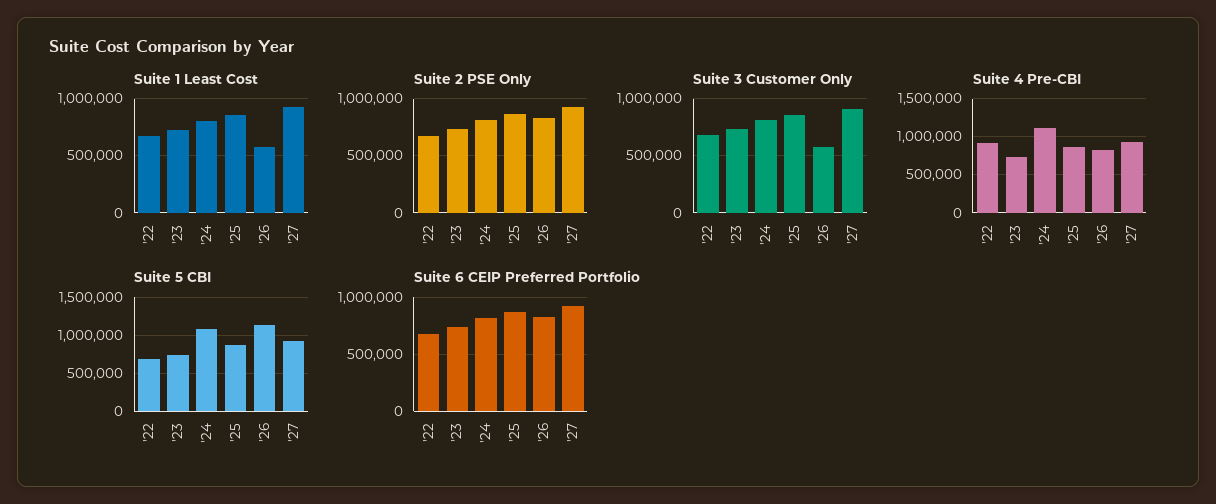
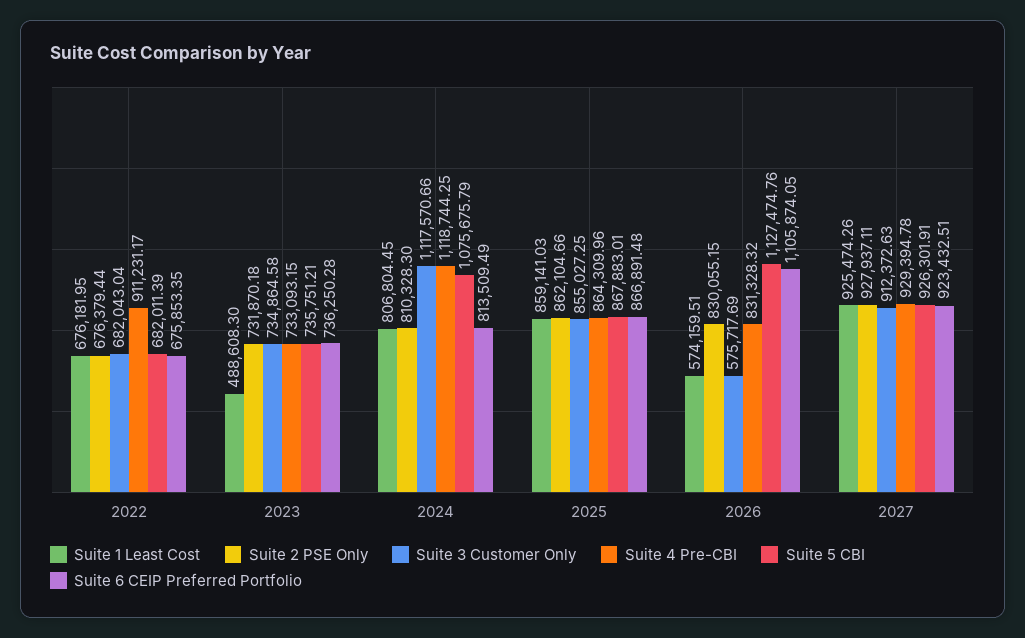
Suite 1 Least Cost, '23: 700000 -> 488608.3
Suite 3 Customer Only, '24: 800000 -> 1117570.66
Suite 6 CEIP Preferred Portfolio, '26: 800000 -> 1105874.05

